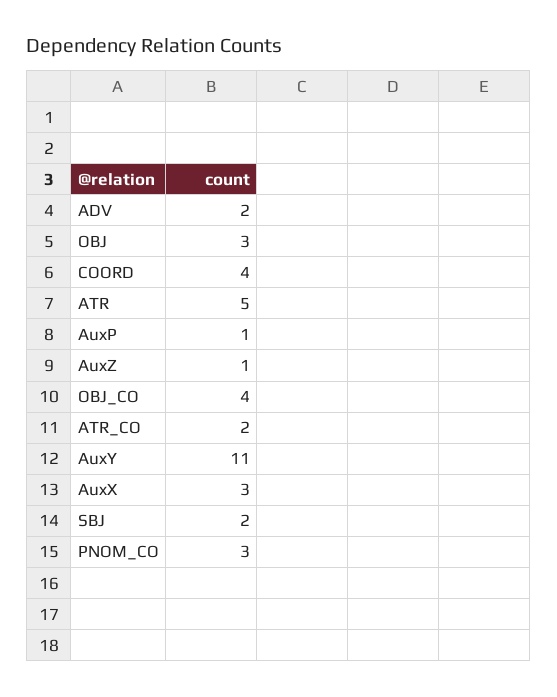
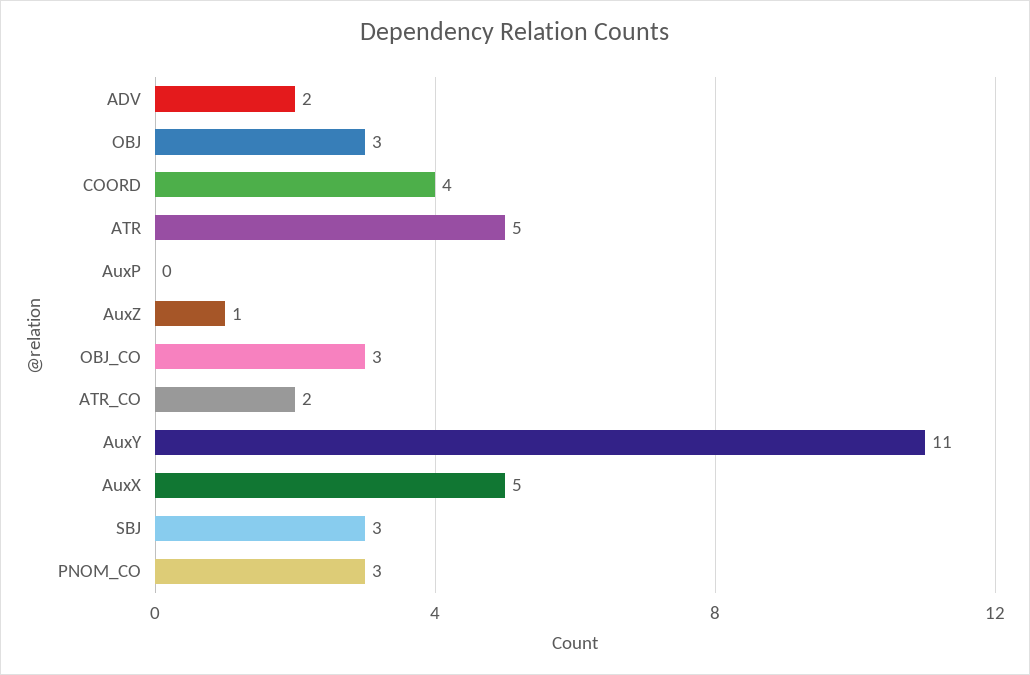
AuxP: 1 -> 0
OBJ_CO: 4 -> 3
AuxX: 3 -> 5
SBJ: 2 -> 3

